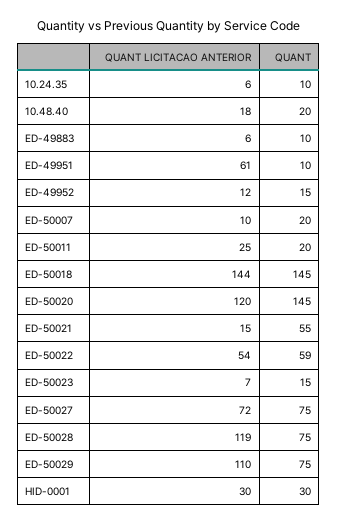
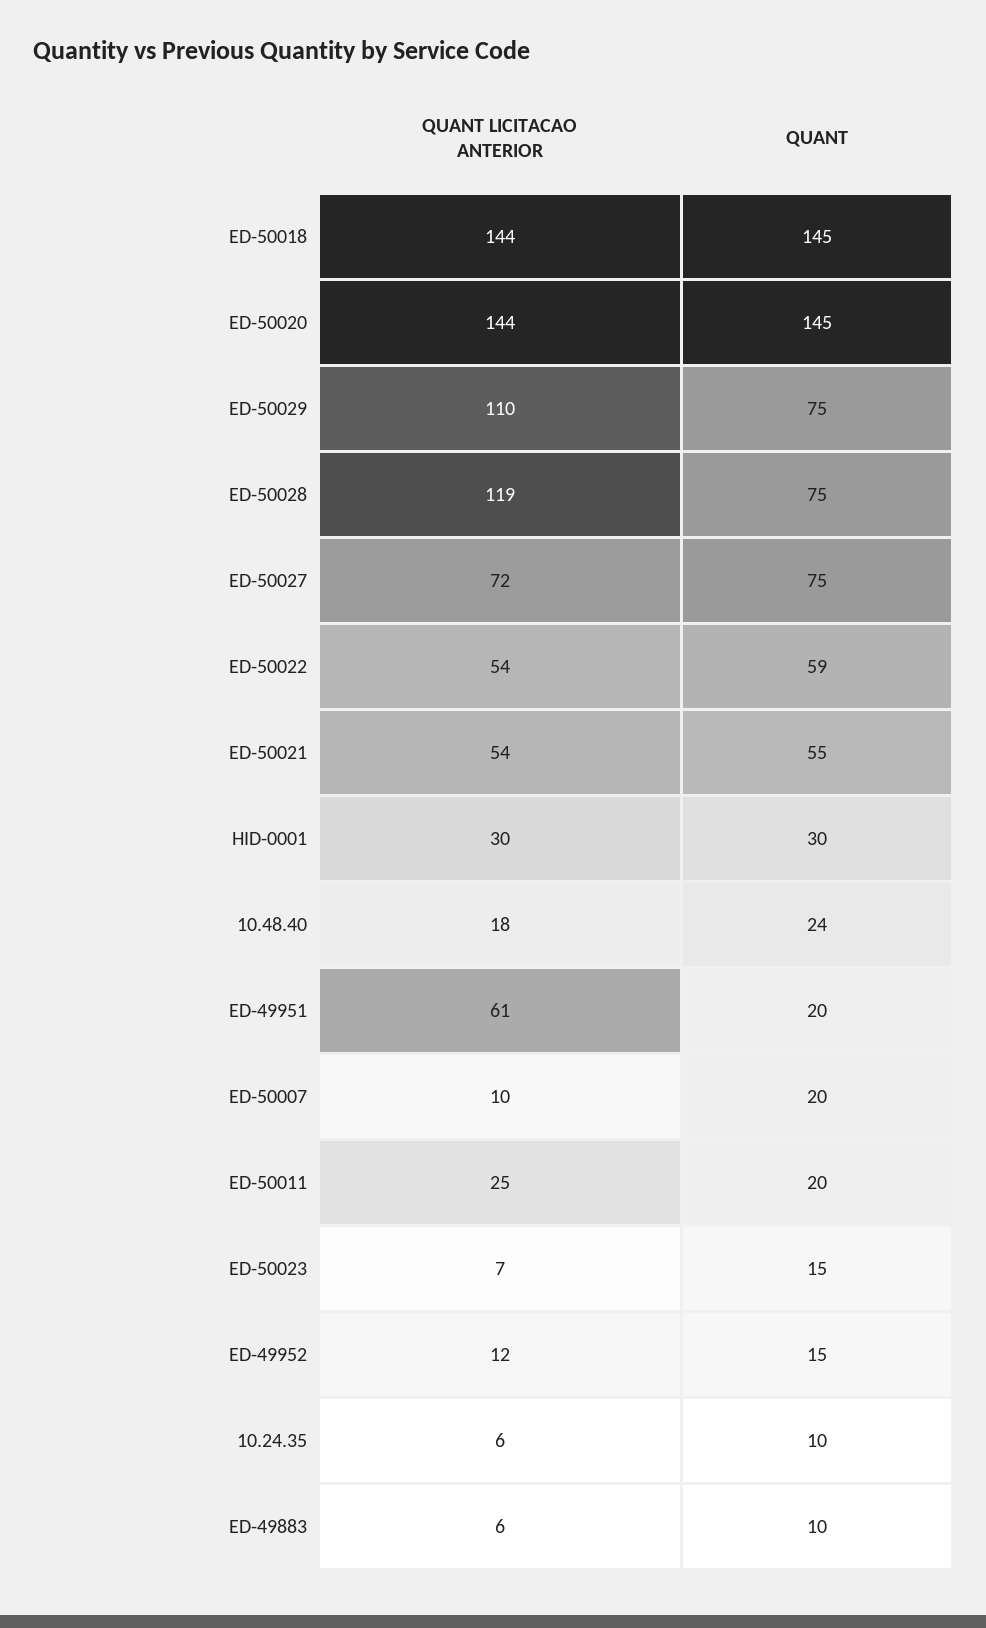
QUANT, 10.48.40: 20 -> 24
QUANT, ED-49951: 10 -> 20
QUANT LICITACAO ANTERIOR, ED-50020: 120 -> 144
QUANT LICITACAO ANTERIOR, ED-50021: 15 -> 54

